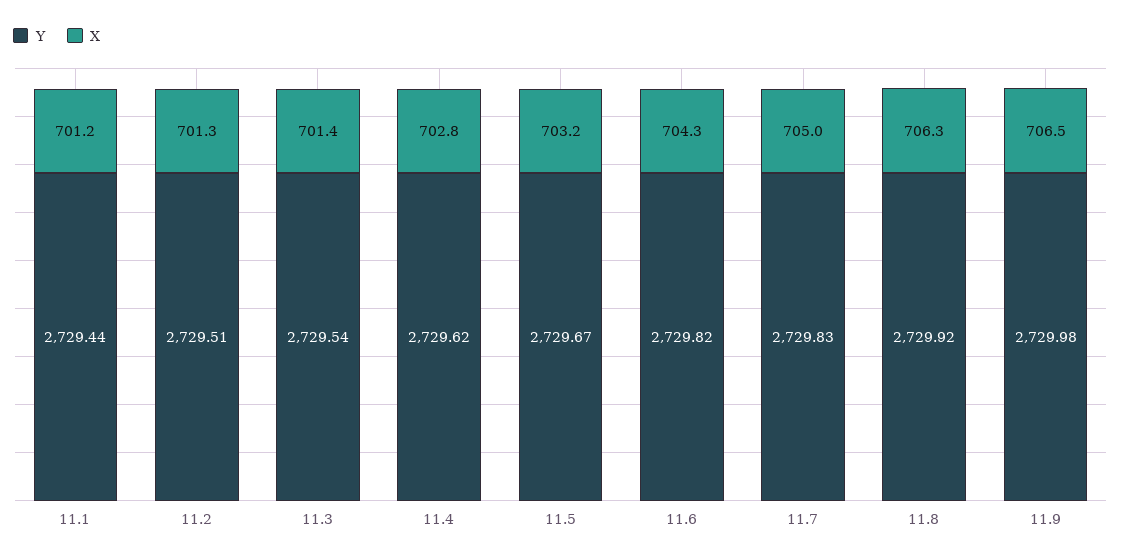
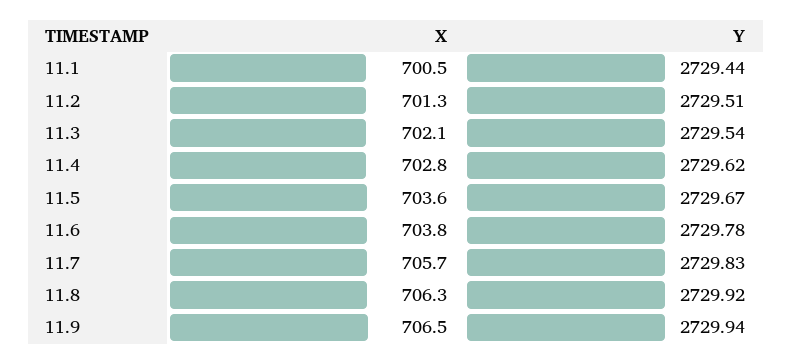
X, 11.1: 701.2 -> 700.5
X, 11.3: 701.4 -> 702.1
X, 11.5: 703.2 -> 703.6
Y, 11.6: 2729.82 -> 2729.78
X, 11.6: 704.3 -> 703.8
X, 11.7: 705 -> 705.7
Y, 11.9: 2729.98 -> 2729.94

